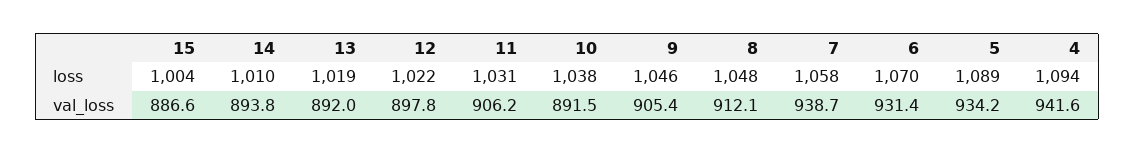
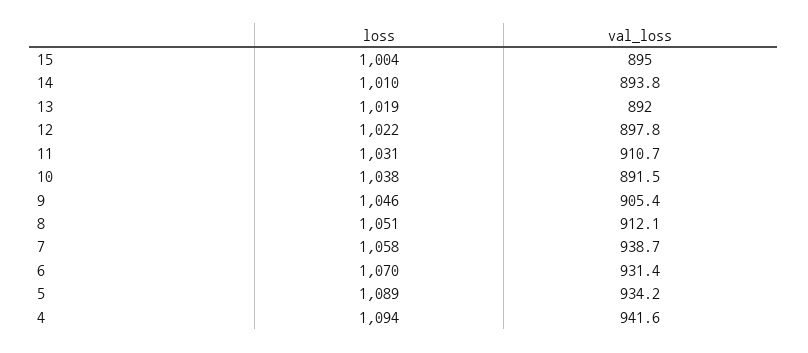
8, loss: 1048 -> 1051
15, val_loss: 886.6 -> 895
11, val_loss: 906.2 -> 910.7

